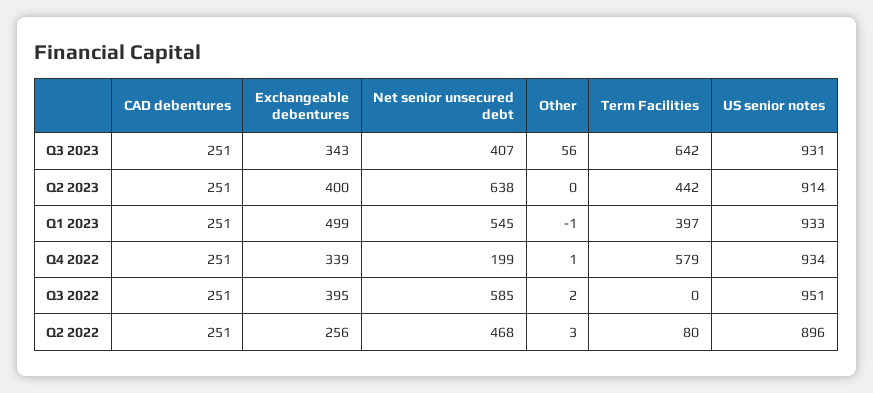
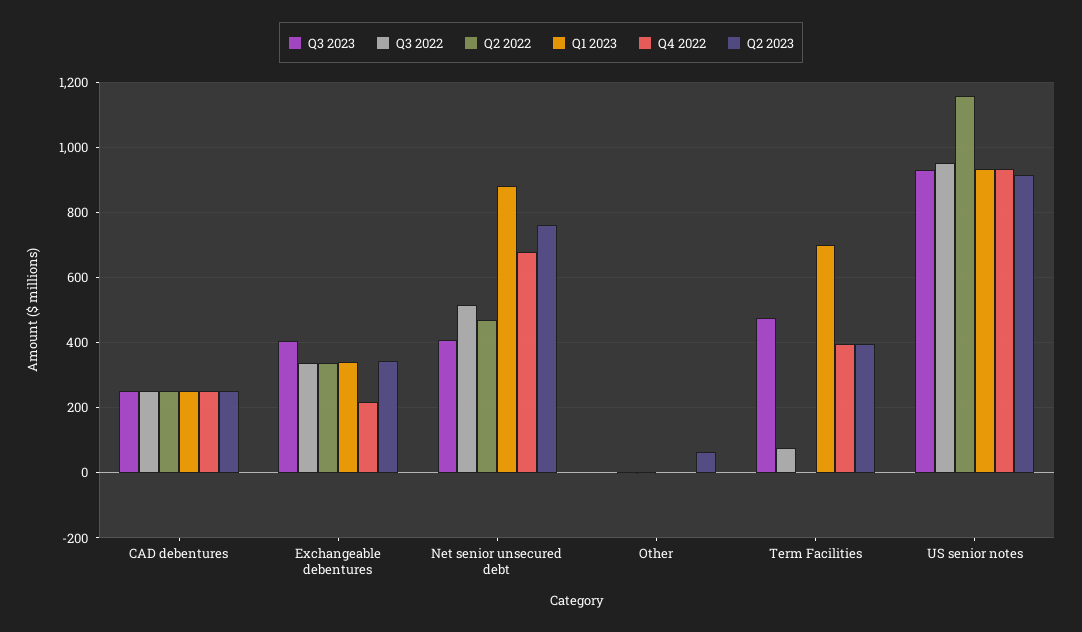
Q3 2023, Exchangeable debentures: 343 -> 400
Q3 2023, Other: 56 -> 0
Q3 2023, Term Facilities: 642 -> 480
Q2 2023, Exchangeable debentures: 400 -> 340
Q2 2023, Net senior unsecured debt: 638 -> 760
Q2 2023, Other: 0 -> 60
Q2 2023, Term Facilities: 442 -> 400
Q1 2023, Exchangeable debentures: 499 -> 340
Q1 2023, Net senior unsecured debt: 545 -> 880
Q1 2023, Term Facilities: 397 -> 700
Q4 2022, Exchangeable debentures: 339 -> 220
Q4 2022, Net senior unsecured debt: 199 -> 680
Q4 2022, Term Facilities: 579 -> 400
Q3 2022, Exchangeable debentures: 395 -> 340
Q3 2022, Net senior unsecured debt: 585 -> 520
Q3 2022, Term Facilities: 0 -> 80
Q2 2022, Exchangeable debentures: 256 -> 340
Q2 2022, Term Facilities: 80 -> 0
Q2 2022, US senior notes: 896 -> 1160

